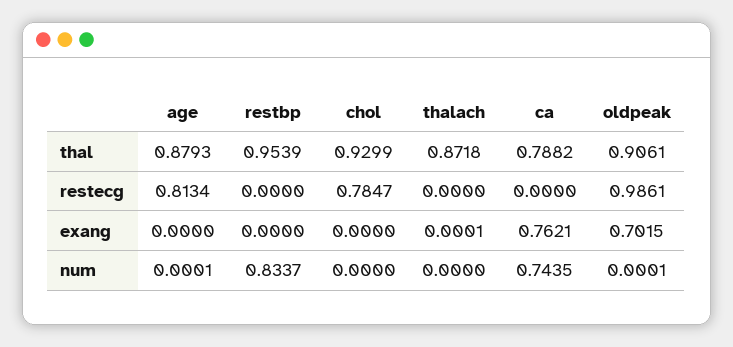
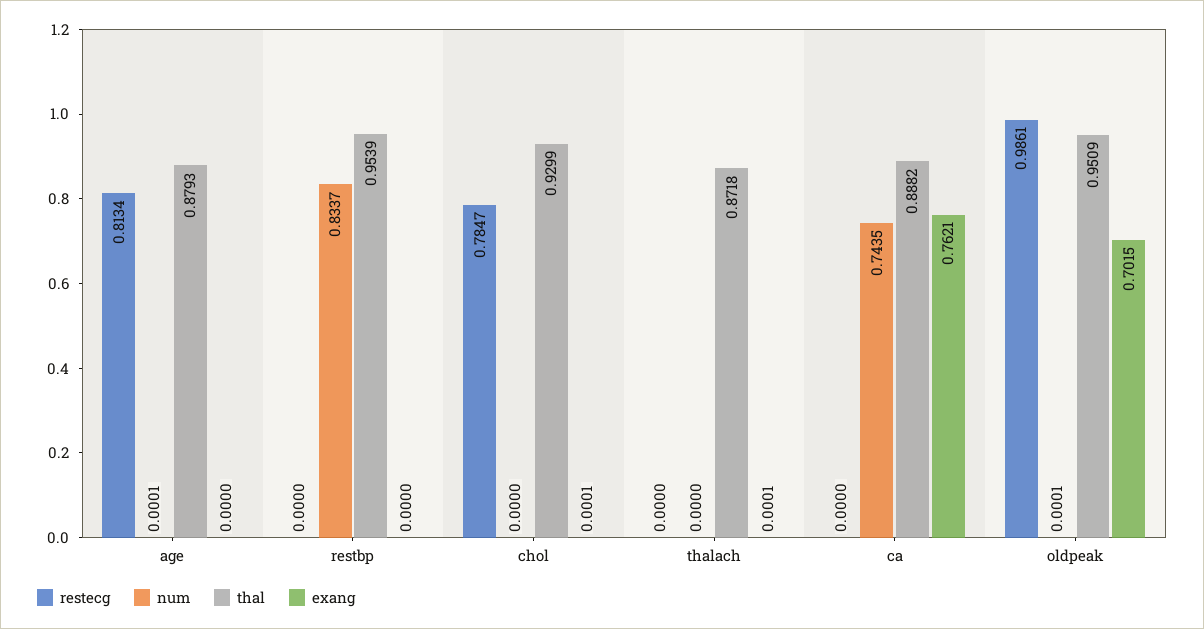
thal, ca: 0.7882 -> 0.8882
thal, oldpeak: 0.9061 -> 0.9509
exang, chol: 0 -> 0.0001

